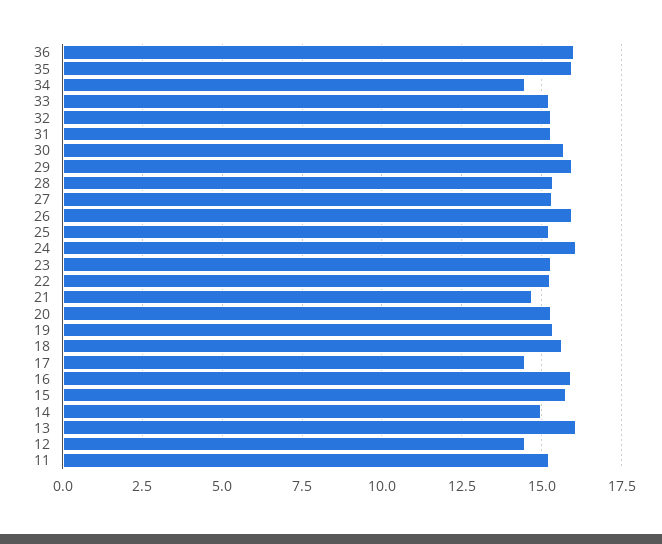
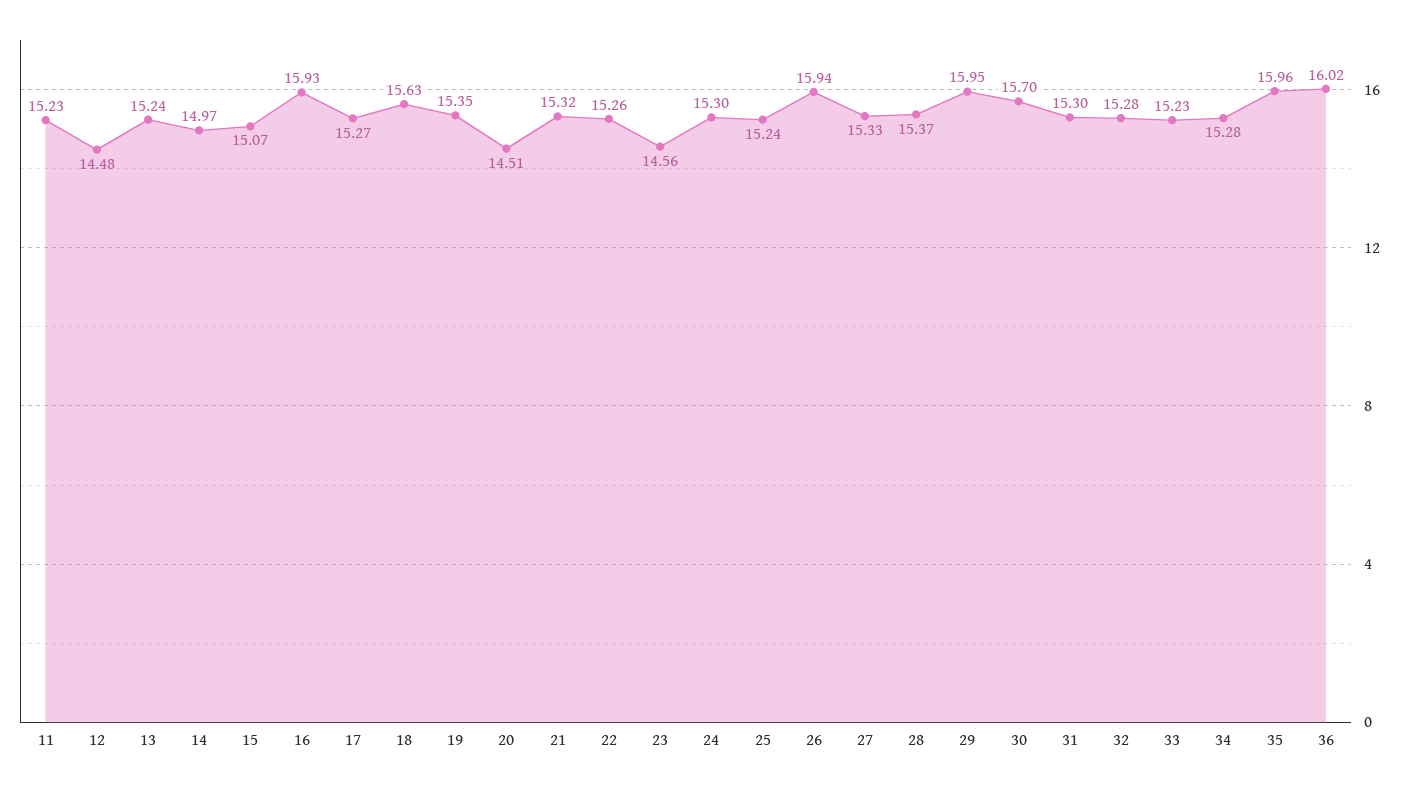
34: 14.5 -> 15.28
24: 16 -> 15.3
23: 15.25 -> 14.56
21: 14.75 -> 15.32
20: 15.25 -> 14.51
17: 14.5 -> 15.27
15: 15.75 -> 15.07
13: 16 -> 15.24

